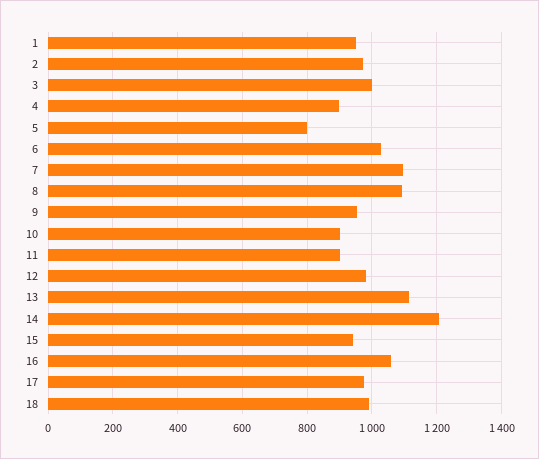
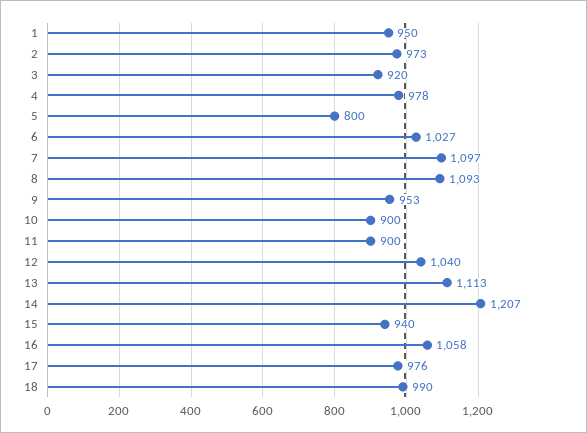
3: 1000 -> 920
4: 900 -> 978
12: 980 -> 1040

